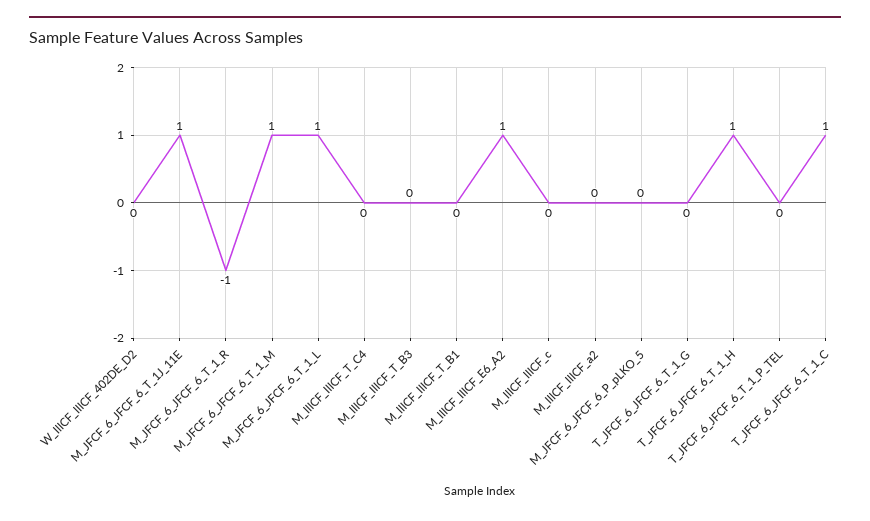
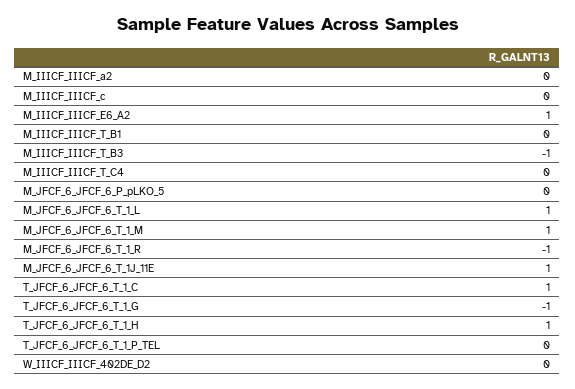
M_IIICF_IIICF_T_B3: 0 -> -1
T_JFCF_6_JFCF_6_T_1_G: 0 -> -1

